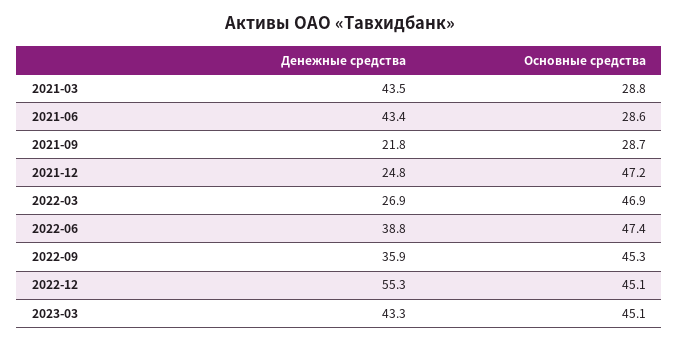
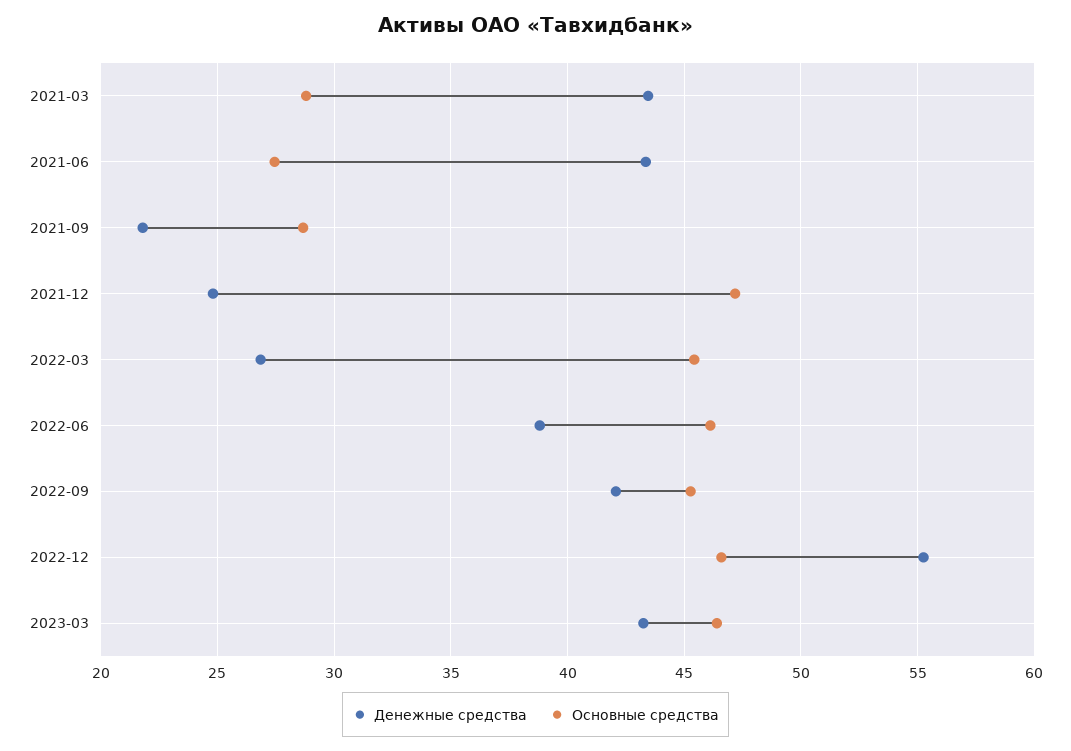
Основные средства, 2021-06: 28.6 -> 27.5
Основные средства, 2022-03: 46.9 -> 45.5
Основные средства, 2022-06: 47.4 -> 46
Денежные средства, 2022-09: 35.9 -> 42
Основные средства, 2022-12: 45.1 -> 46.5
Основные средства, 2023-03: 45.1 -> 46.5

